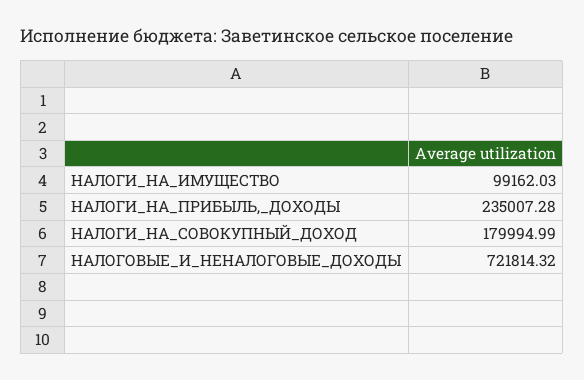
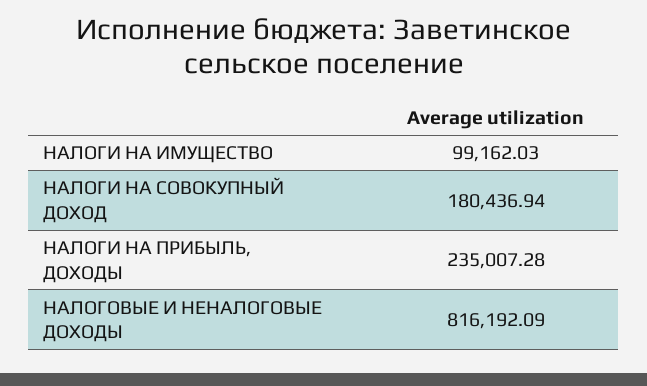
НАЛОГИ_НА_СОВОКУПНЫЙ_ДОХОД: 179994.99 -> 180436.94
НАЛОГОВЫЕ_И_НЕНАЛОГОВЫЕ_ДОХОДЫ: 721814.32 -> 816192.09

